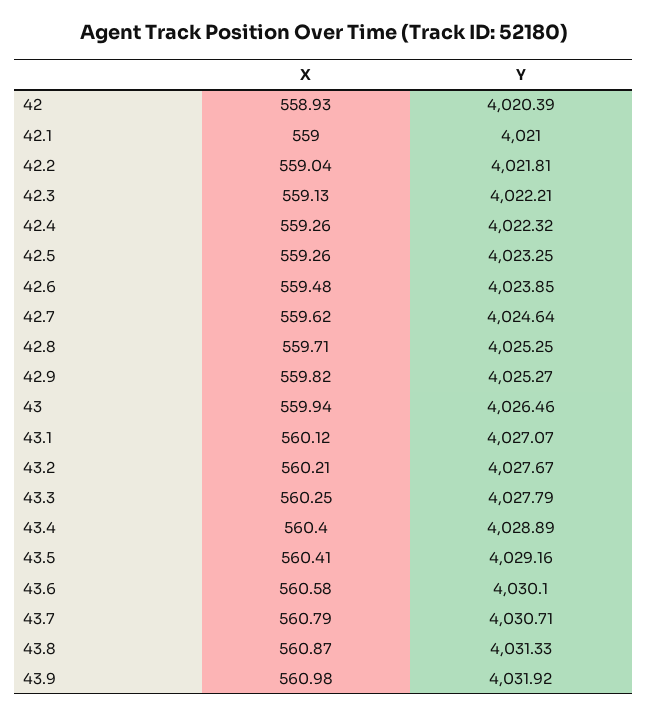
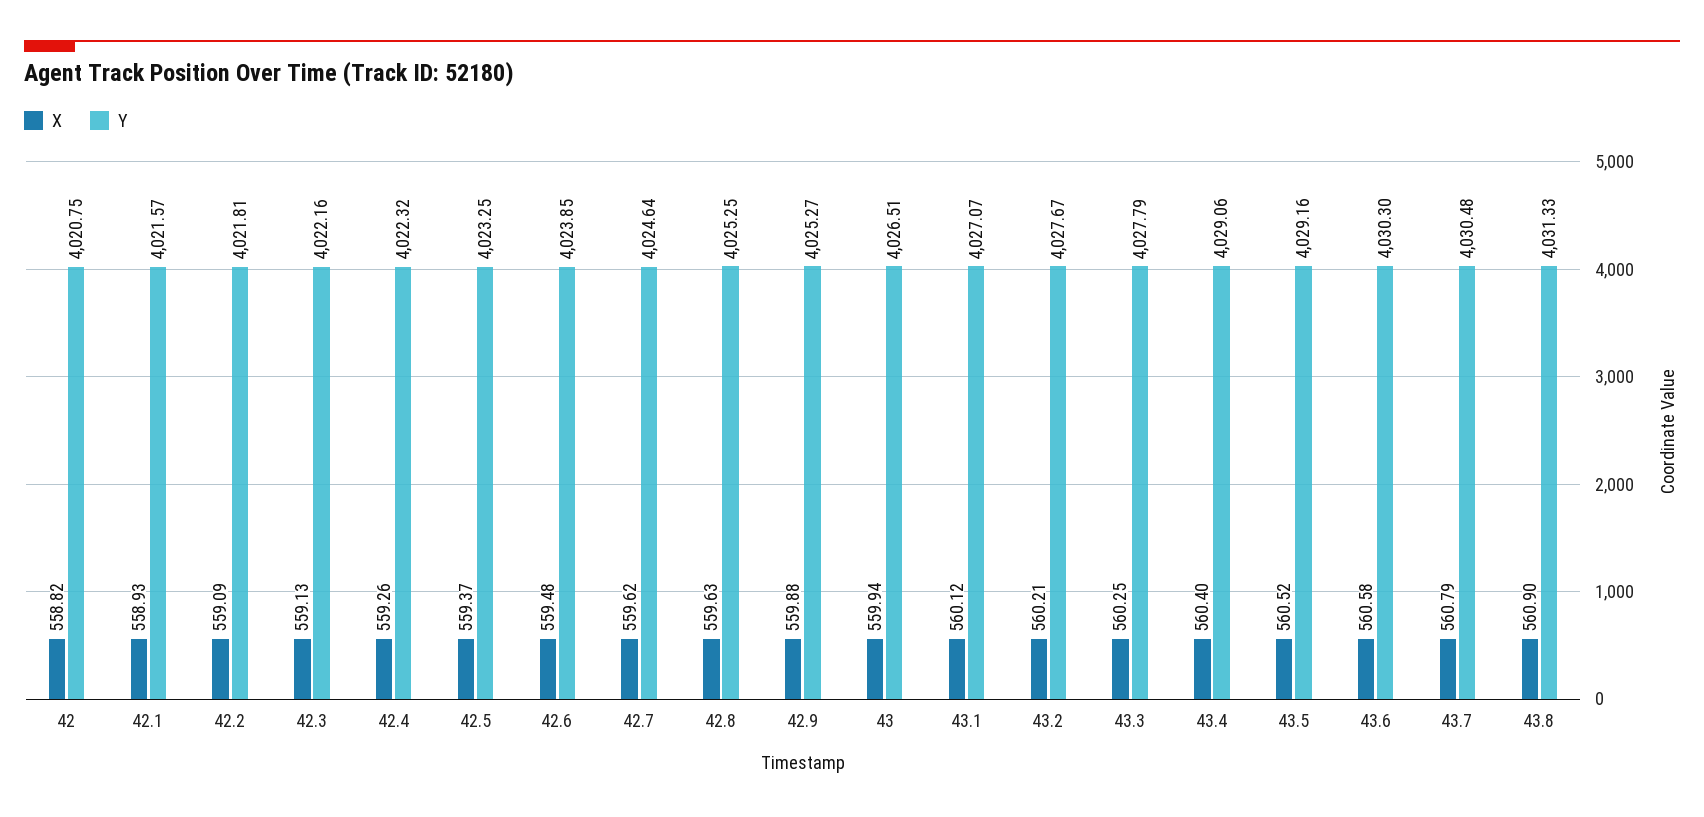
X, 42: 558.93 -> 558.82
Y, 42: 4020.39 -> 4020.75
X, 42.1: 559 -> 558.93
Y, 42.1: 4021 -> 4021.57
X, 42.2: 559.04 -> 559.09
Y, 42.3: 4022.21 -> 4022.16
X, 42.5: 559.26 -> 559.37
X, 42.8: 559.71 -> 559.63
X, 42.9: 559.82 -> 559.88
Y, 43: 4026.46 -> 4026.51
Y, 43.4: 4028.89 -> 4029.06
X, 43.5: 560.41 -> 560.52
Y, 43.6: 4030.1 -> 4030.3
Y, 43.7: 4030.71 -> 4030.48
X, 43.8: 560.87 -> 560.9
X, 43.9: 560.98 -> none
Y, 43.9: 4031.92 -> none

